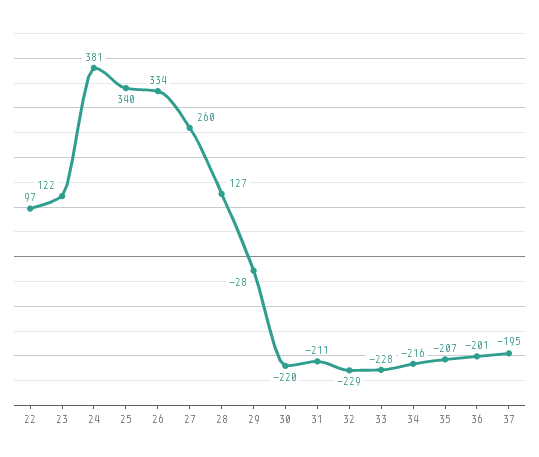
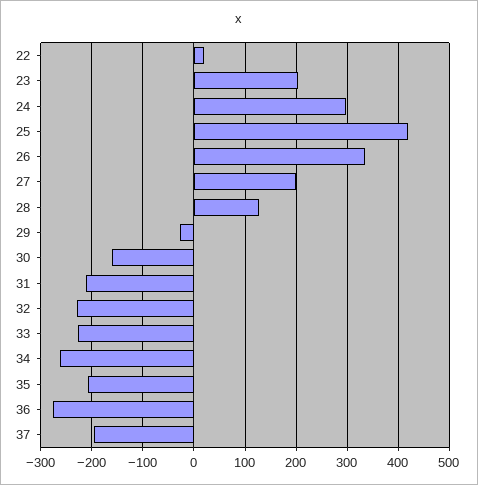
22: 97 -> 20
23: 122 -> 200
24: 381 -> 300
25: 340 -> 420
27: 260 -> 200
30: -220 -> -160
34: -216 -> -260
36: -201 -> -280

